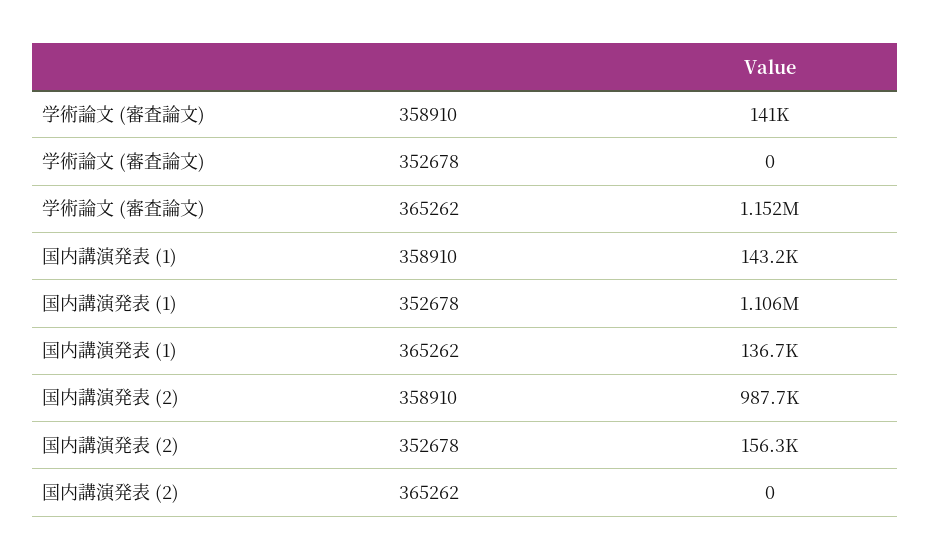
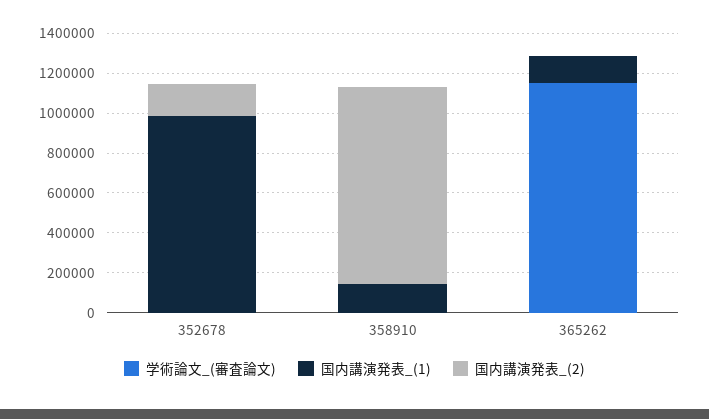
学術論文 (審査論文), 358910: 141000 -> 0
国内講演発表 (1), 352678: 1106000 -> 1000000

